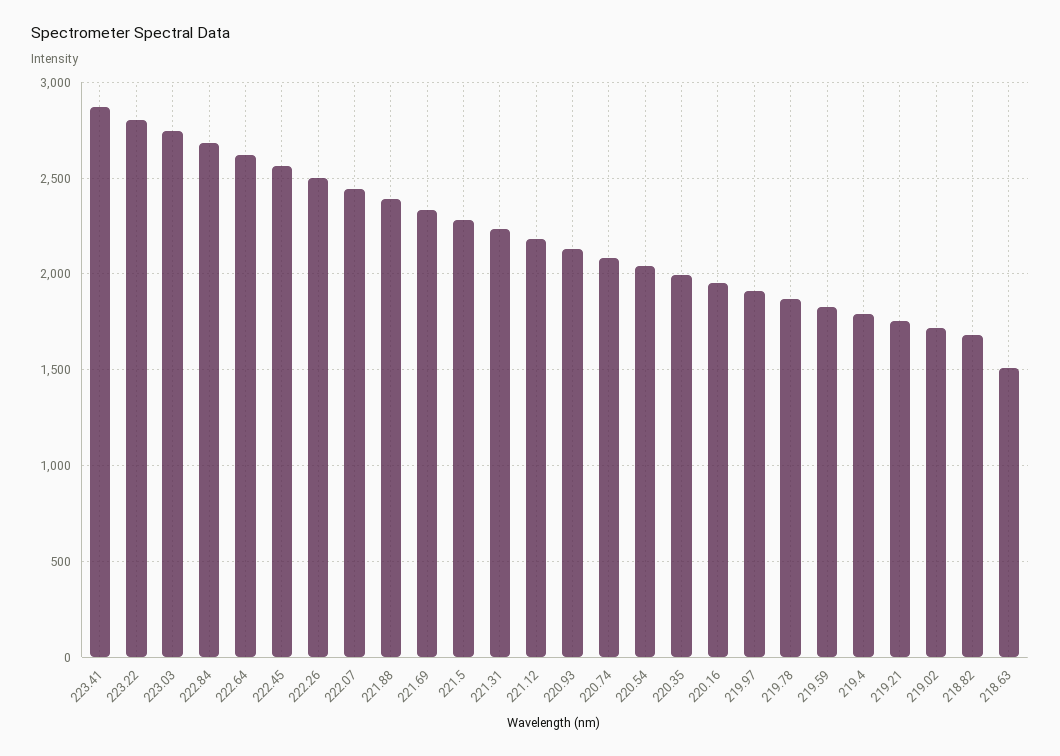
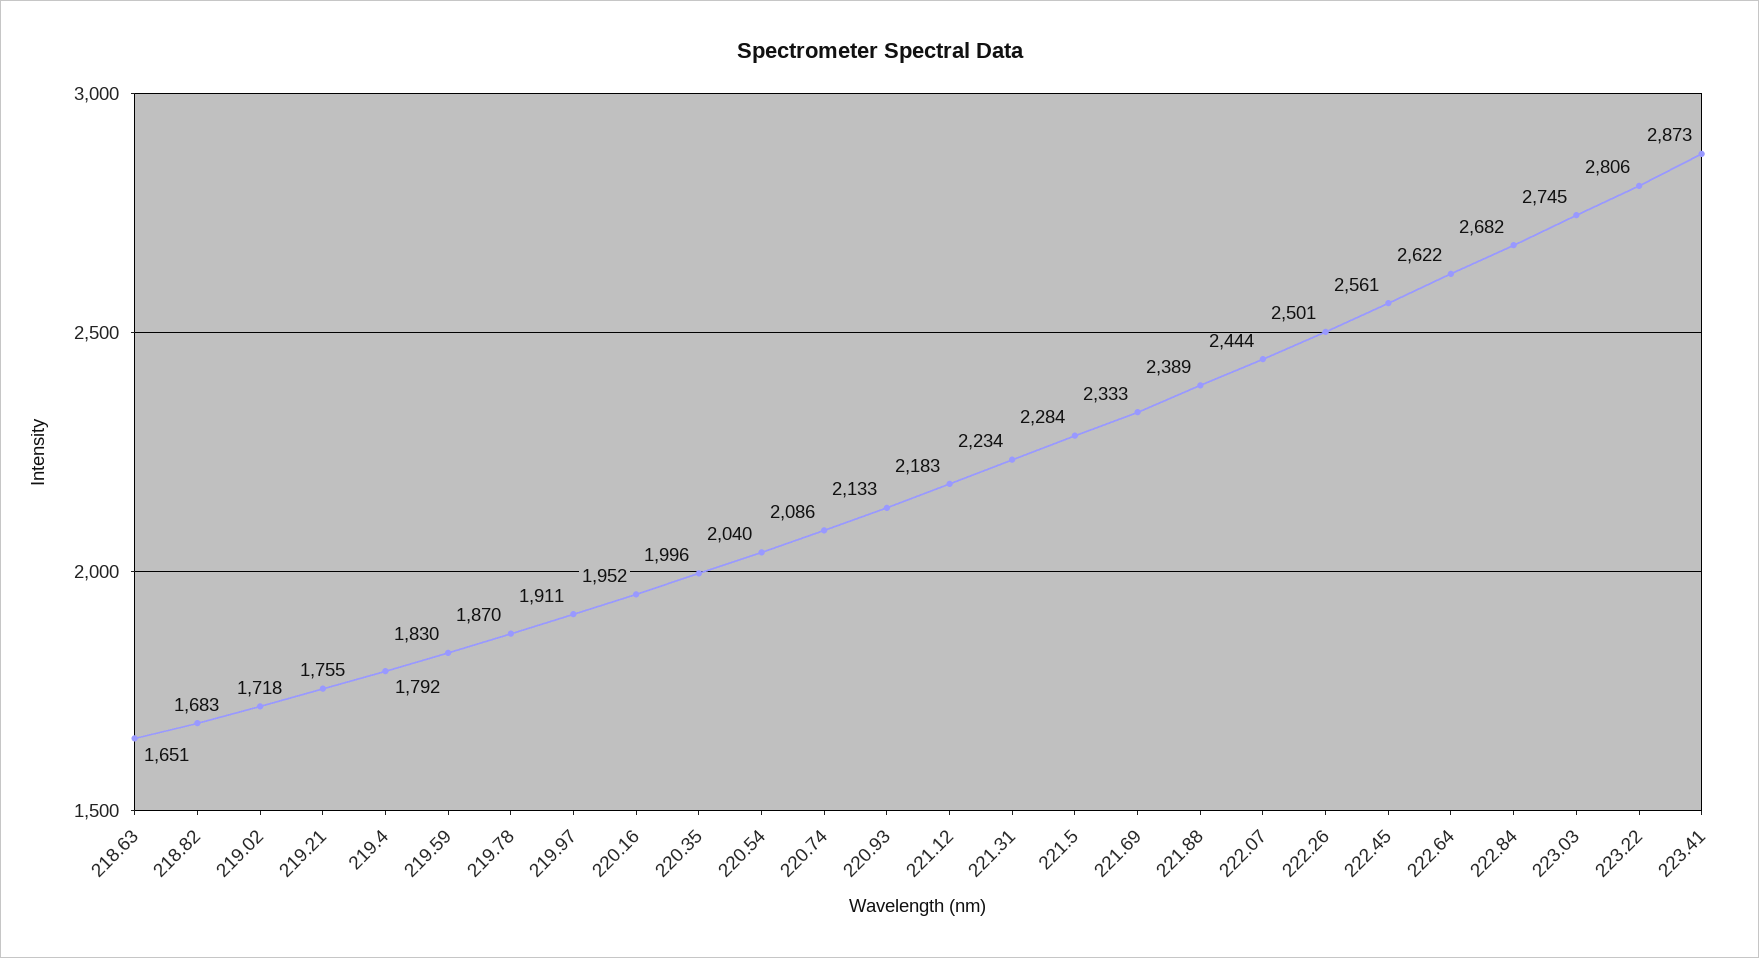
218.63: 1500 -> 1651

